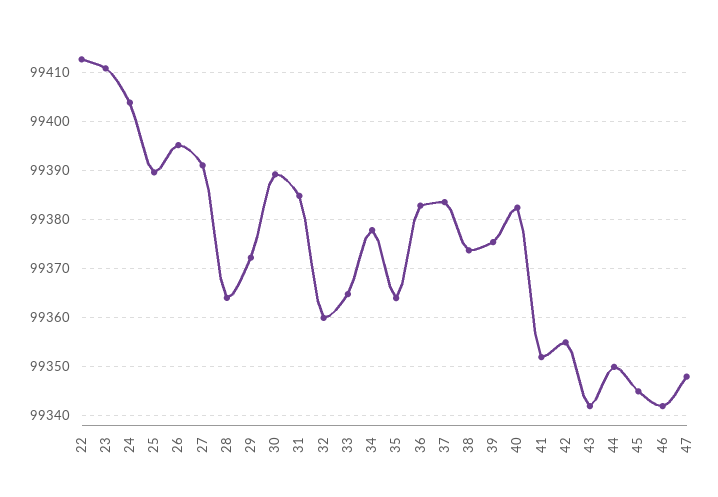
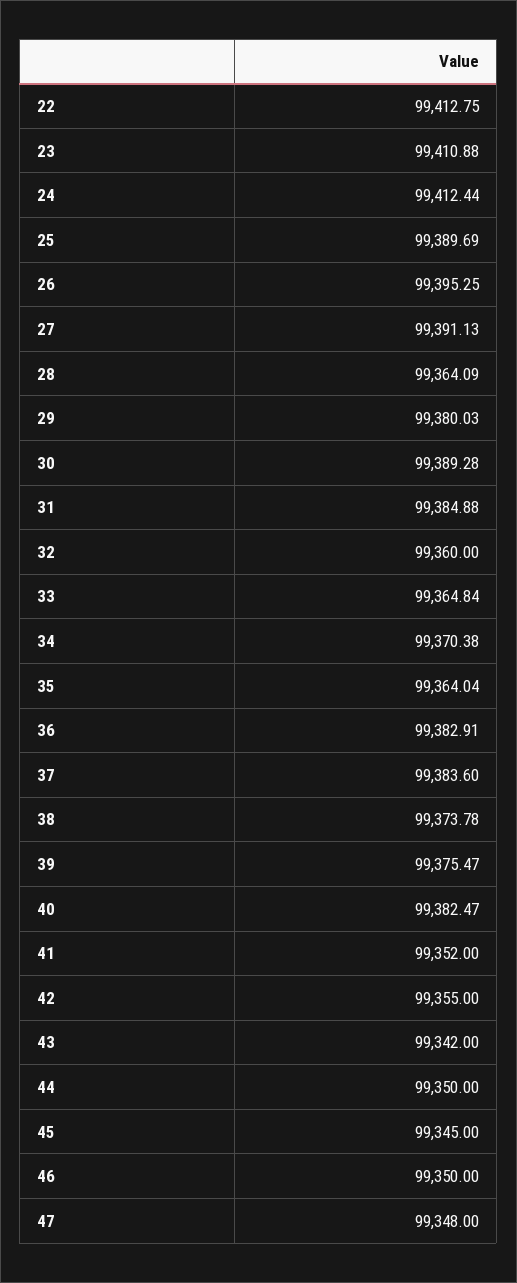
24: 99404 -> 99412.44
29: 99372 -> 99380.03
34: 99378 -> 99370.38
46: 99342 -> 99350

